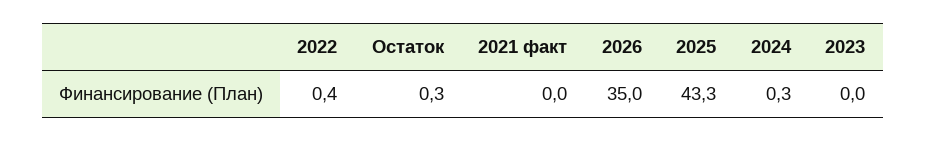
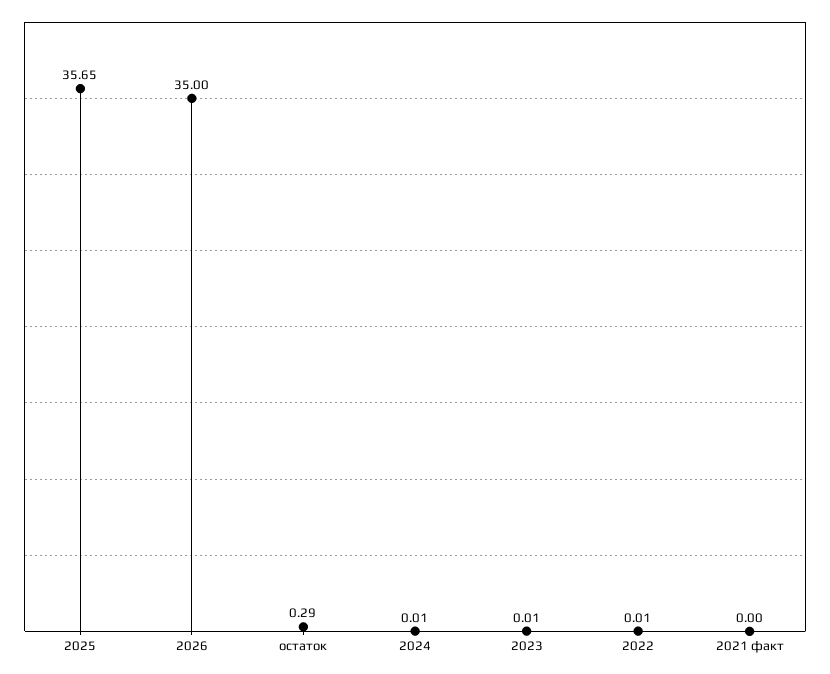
2022: 0.4 -> 0.01
2025: 43.3 -> 35.65
2024: 0.3 -> 0.01

